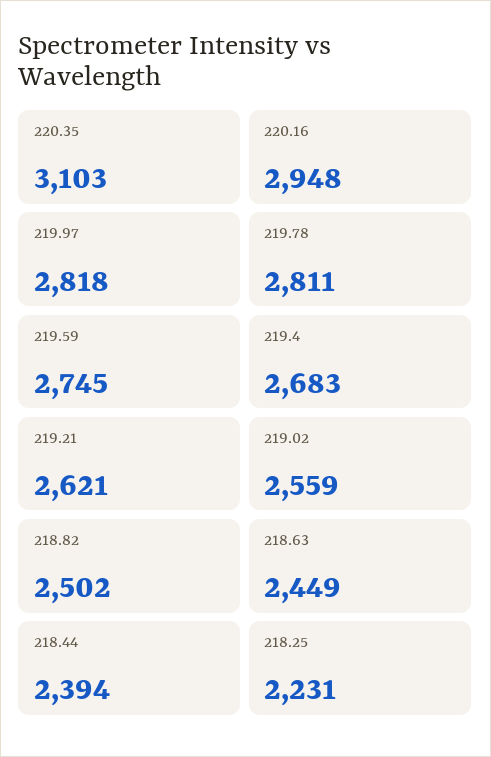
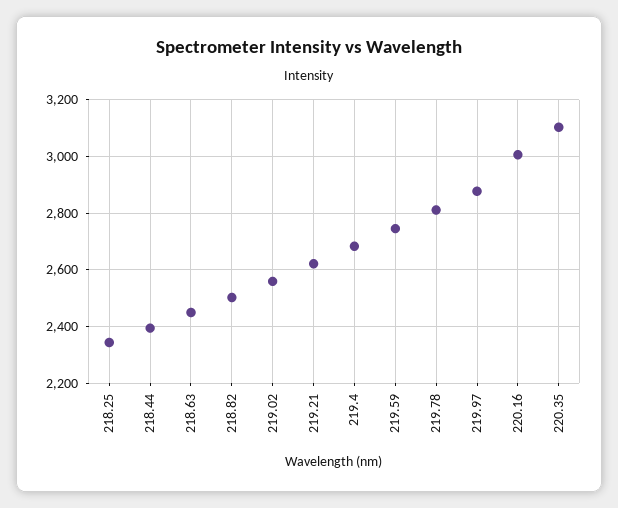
220.16: 2948 -> 3000
219.97: 2818 -> 2875
218.25: 2231 -> 2350

